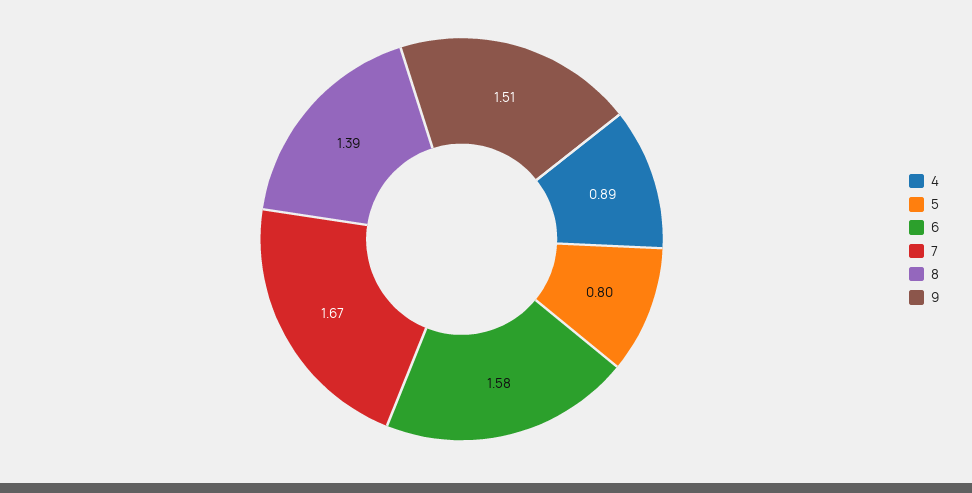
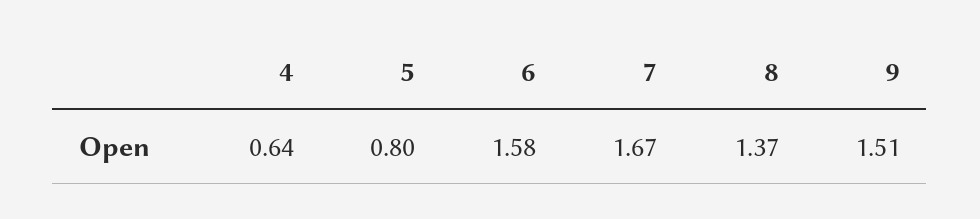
4: 0.89 -> 0.64
8: 1.39 -> 1.37

